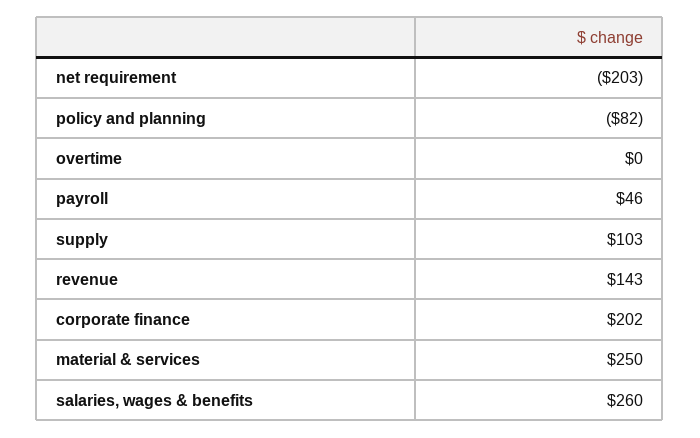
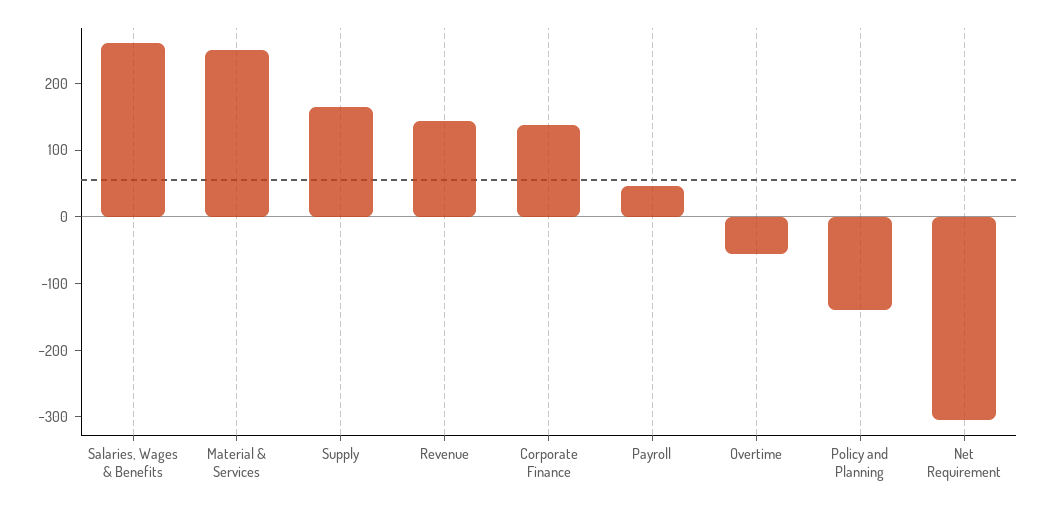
net requirement: -203 -> -300
policy and planning: -82 -> -140
overtime: 0 -> -60
supply: 103 -> 160
corporate finance: 202 -> 140

